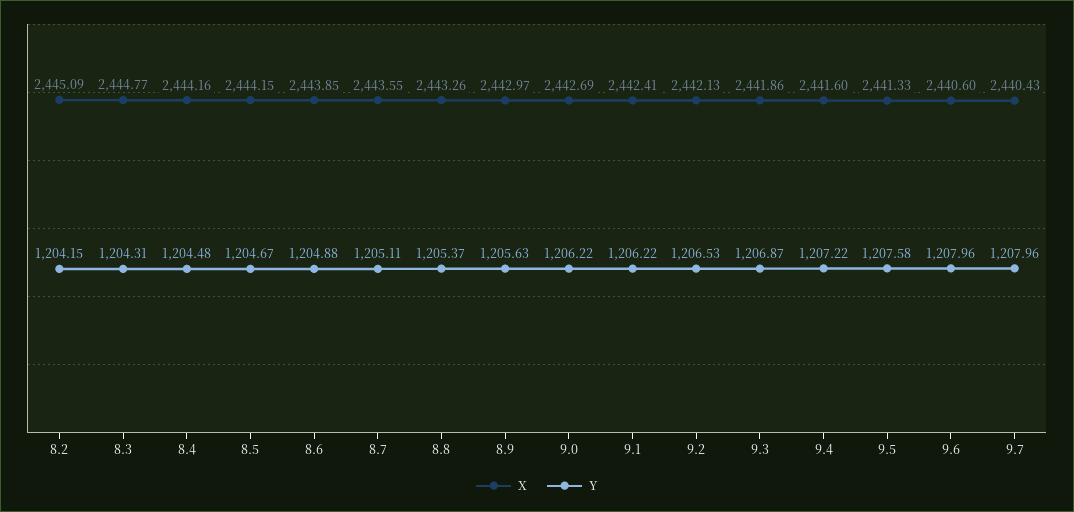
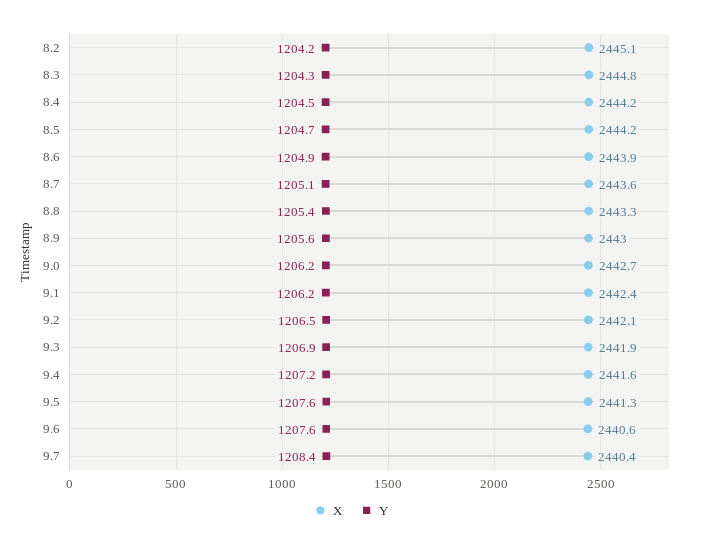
Y, 9.6: 1207.96 -> 1207.6
Y, 9.7: 1207.96 -> 1208.4

